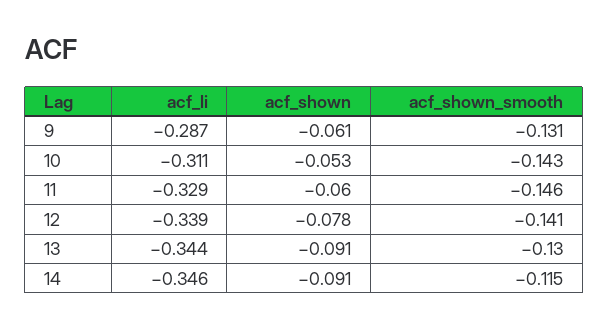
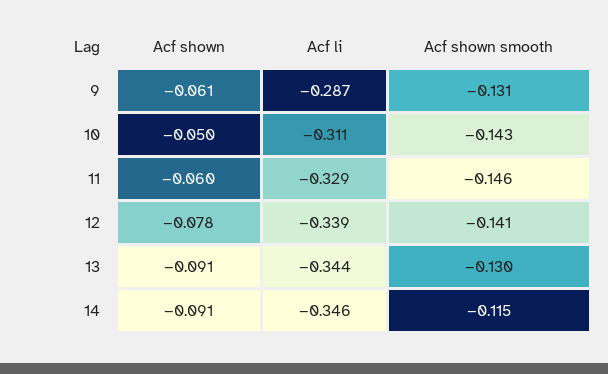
acf_shown, 10: -0.053 -> -0.05

